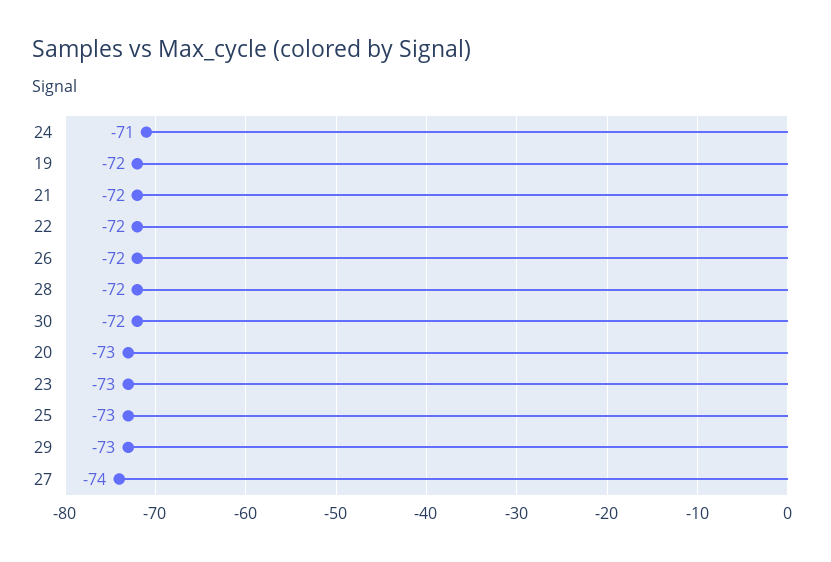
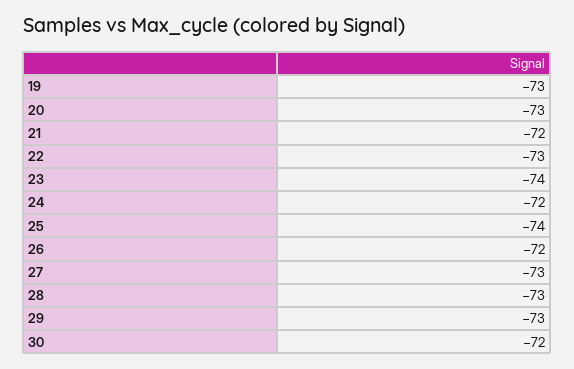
24: -71 -> -72
19: -72 -> -73
22: -72 -> -73
28: -72 -> -73
23: -73 -> -74
25: -73 -> -74
27: -74 -> -73

